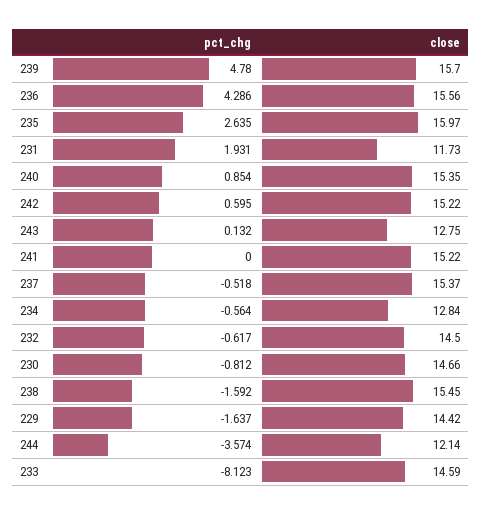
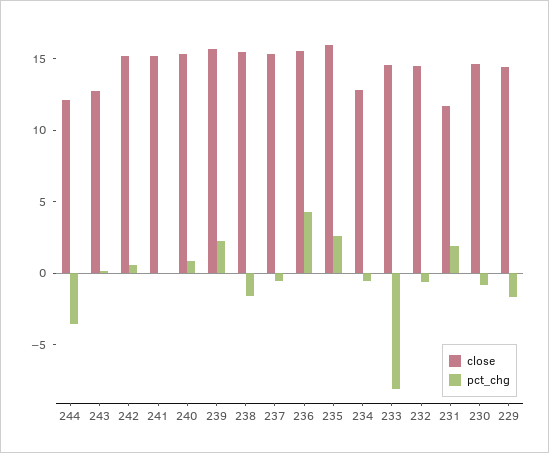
pct_chg, 239: 4.78 -> 2

